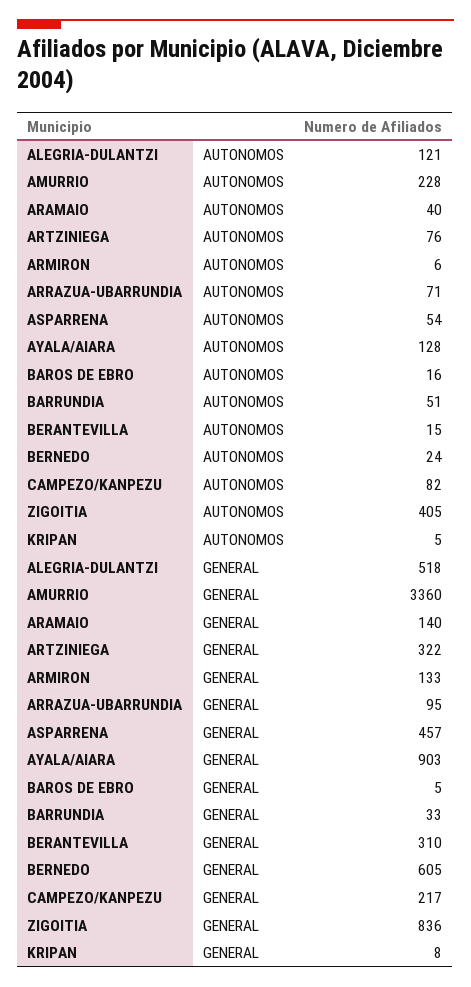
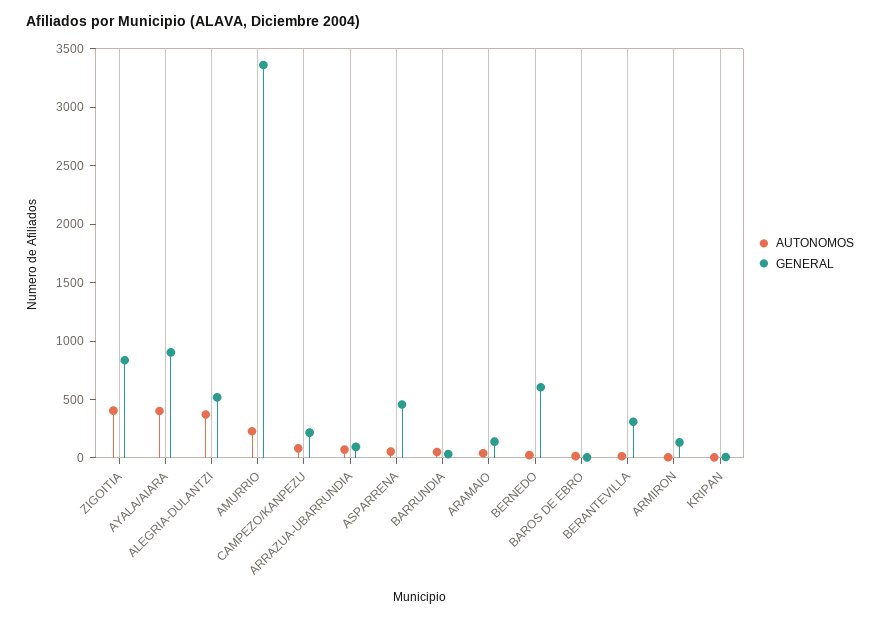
AUTONOMOS, ALEGRIA-DULANTZI: 121 -> 400
AUTONOMOS, ARTZINIEGA: 76 -> none
AUTONOMOS, AYALA/AIARA: 128 -> 400
GENERAL, ARTZINIEGA: 322 -> none

